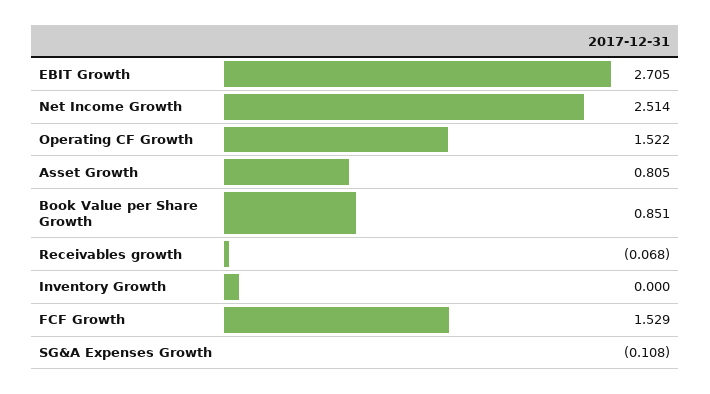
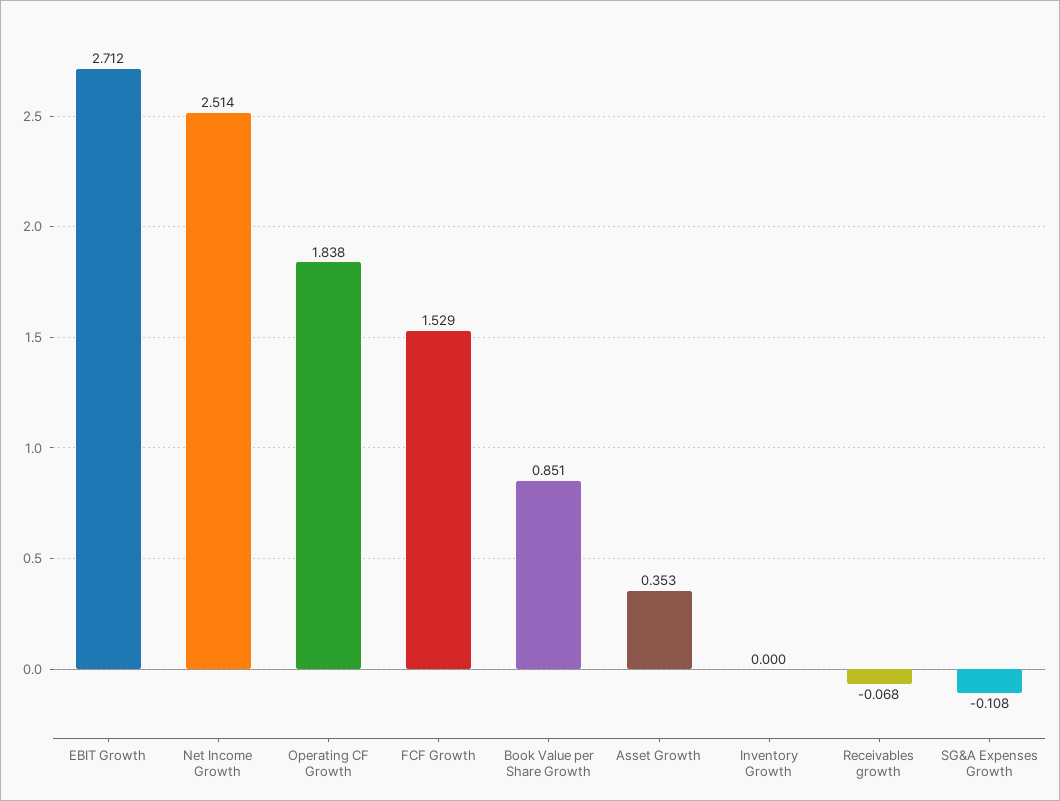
EBIT Growth: 2.705 -> 2.712
Operating CF Growth: 1.522 -> 1.838
Asset Growth: 0.805 -> 0.353

